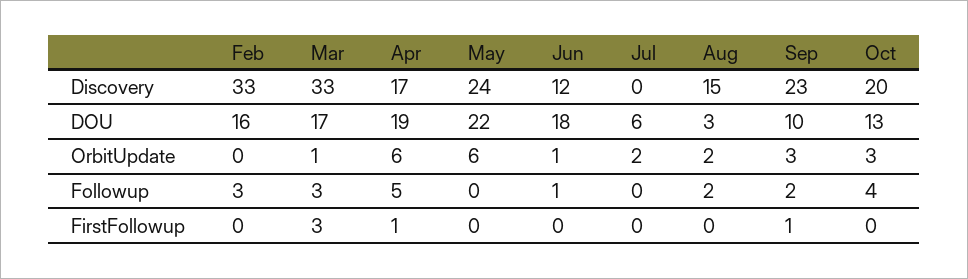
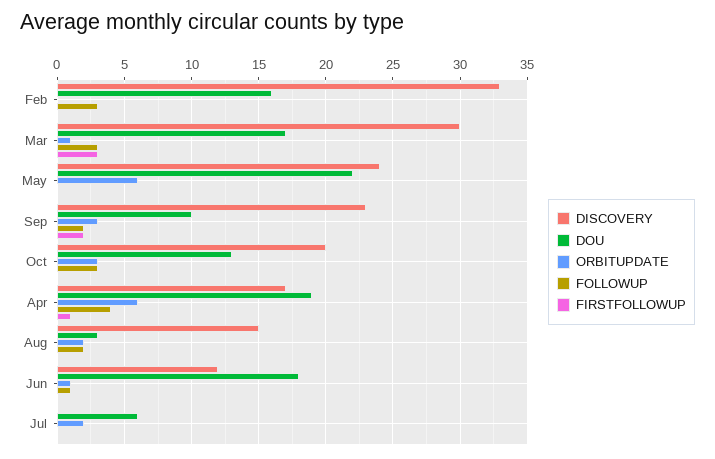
Discovery, Mar: 33 -> 30
Followup, Apr: 5 -> 4
Followup, Oct: 4 -> 3
FirstFollowup, Sep: 1 -> 2

